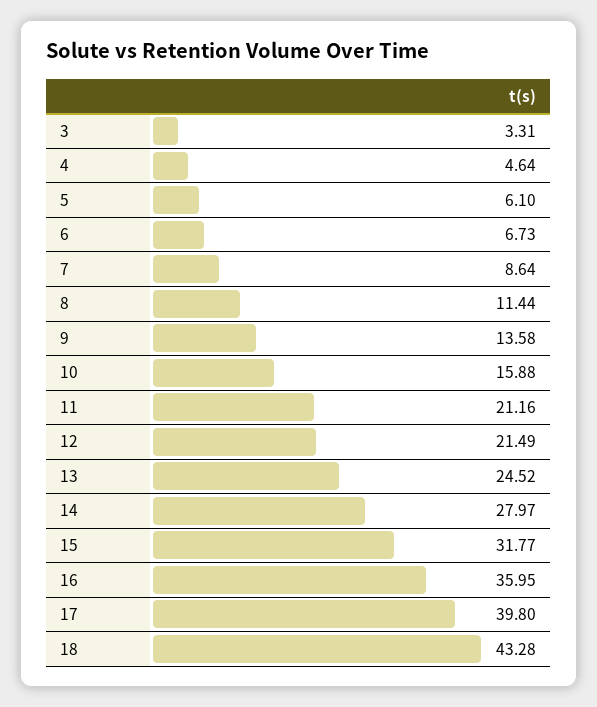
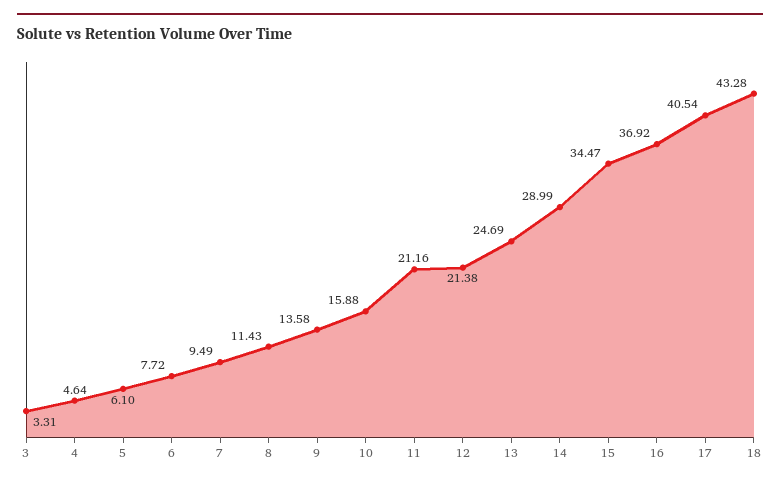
6: 6.73 -> 7.72
7: 8.64 -> 9.49
8: 11.44 -> 11.43
12: 21.49 -> 21.38
13: 24.52 -> 24.69
14: 27.97 -> 28.99
15: 31.77 -> 34.47
16: 35.95 -> 36.92
17: 39.8 -> 40.54

